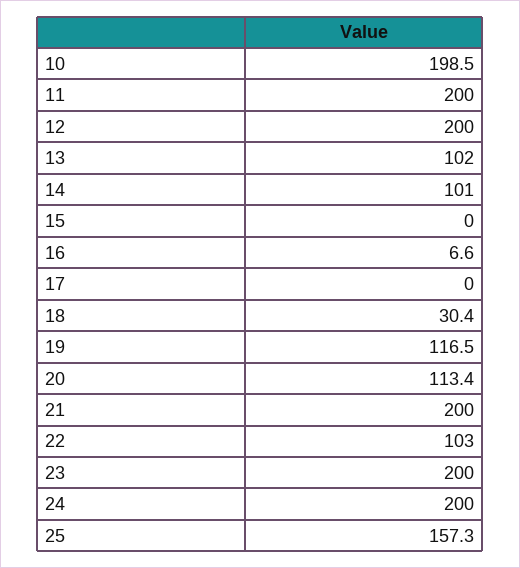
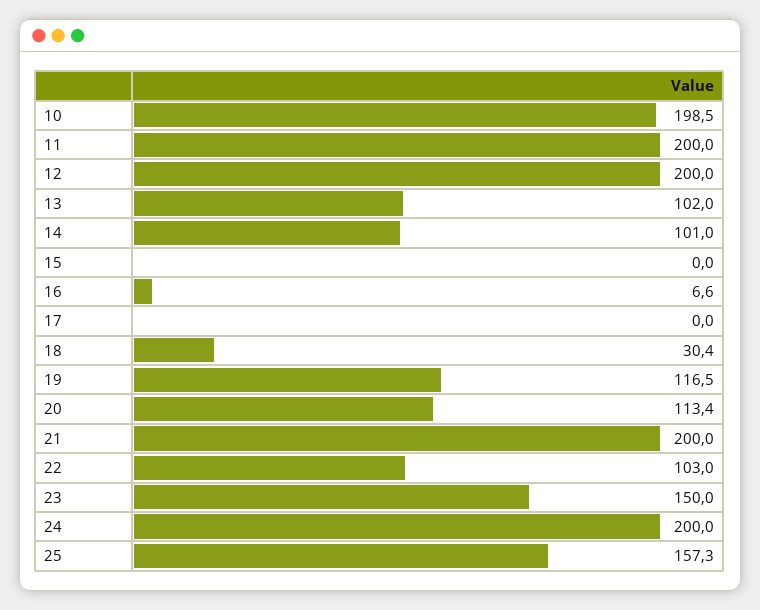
23: 200 -> 150

